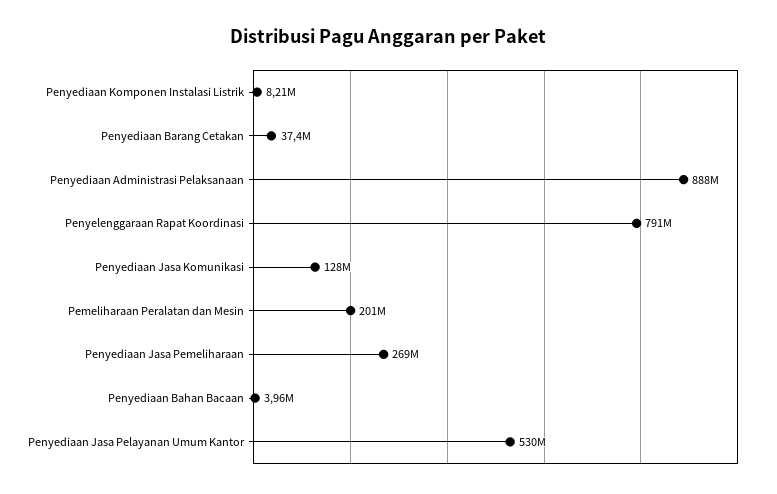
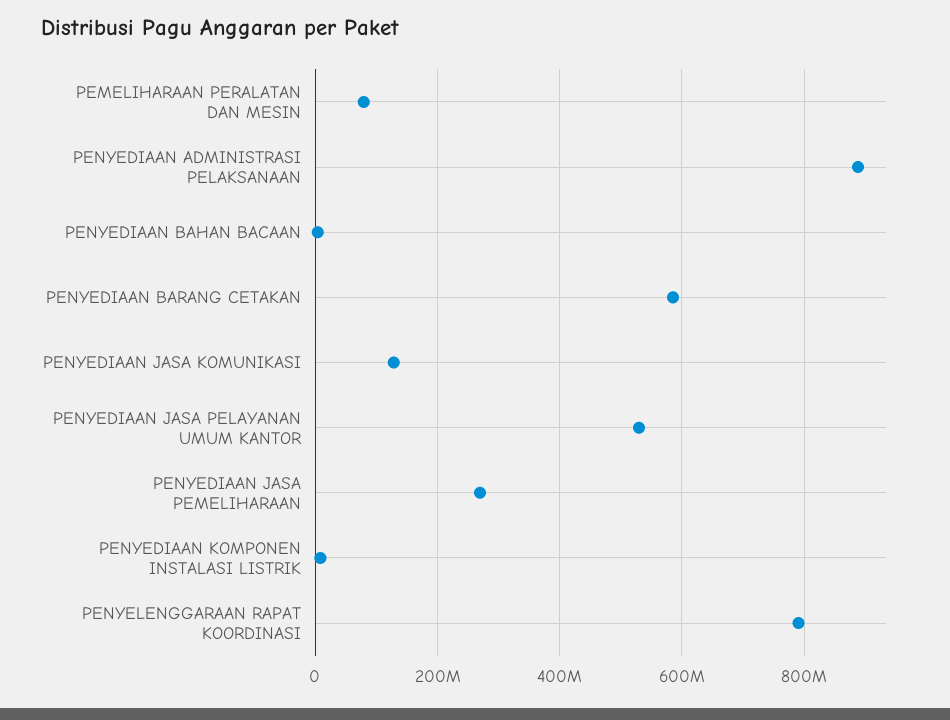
Penyediaan Barang Cetakan: 37400000 -> 580000000
Pemeliharaan Peralatan dan Mesin: 201000000 -> 80000000

